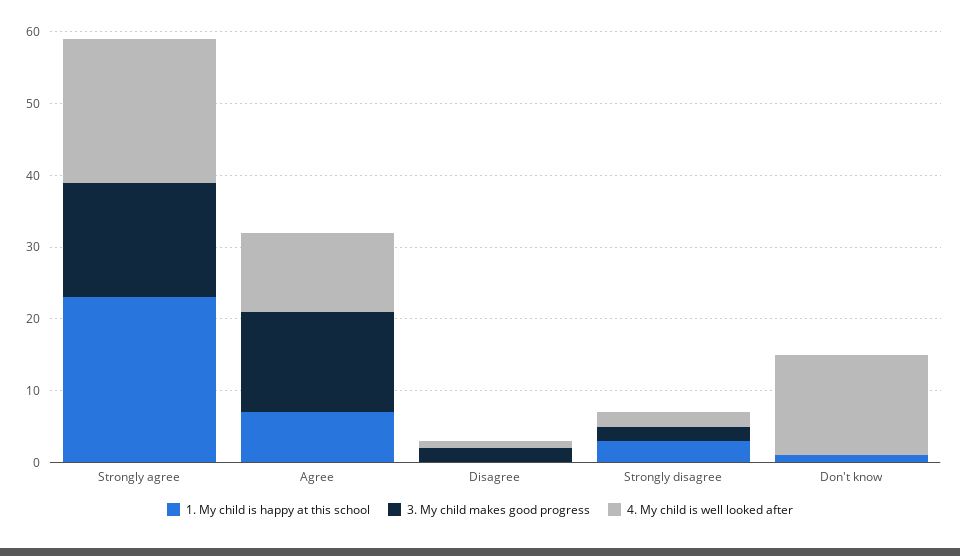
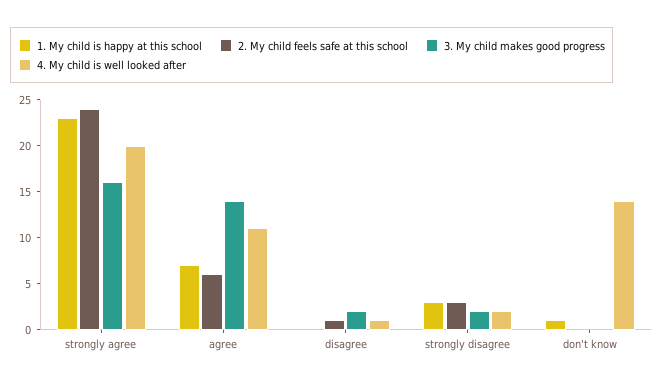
2. My child feels safe at this school, Strongly agree: none -> 24
2. My child feels safe at this school, Agree: none -> 6
2. My child feels safe at this school, Disagree: none -> 1
2. My child feels safe at this school, Strongly disagree: none -> 3
2. My child feels safe at this school, Don't know: none -> 0

